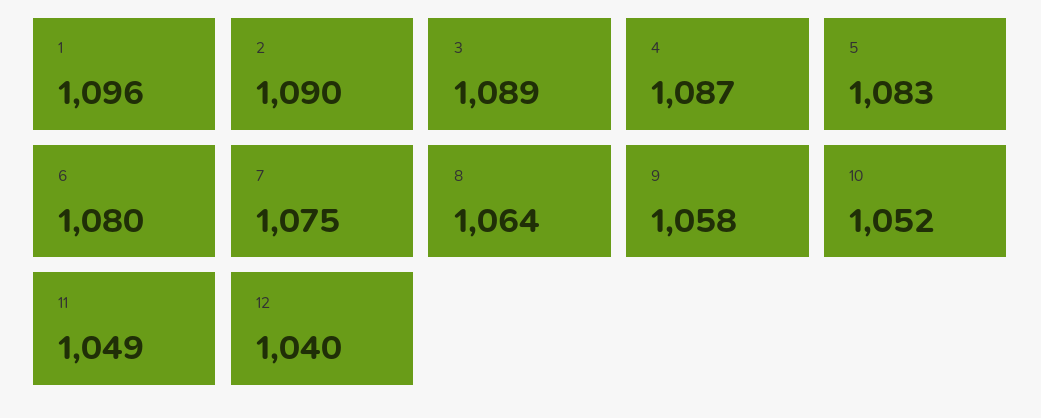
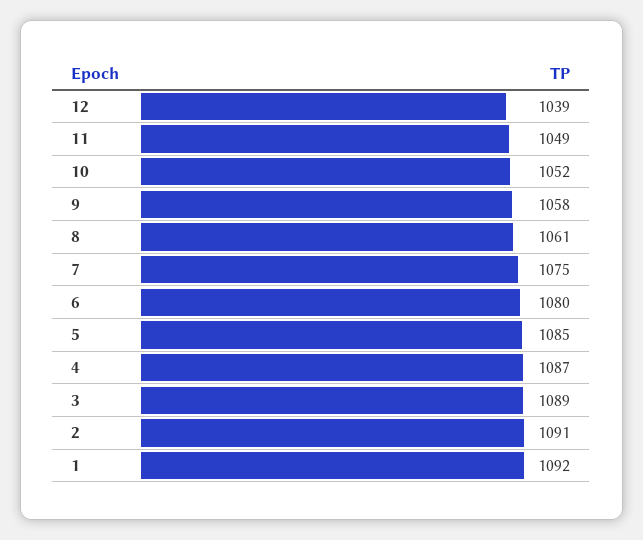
1: 1096 -> 1092
2: 1090 -> 1091
5: 1083 -> 1085
8: 1064 -> 1061
12: 1040 -> 1039

